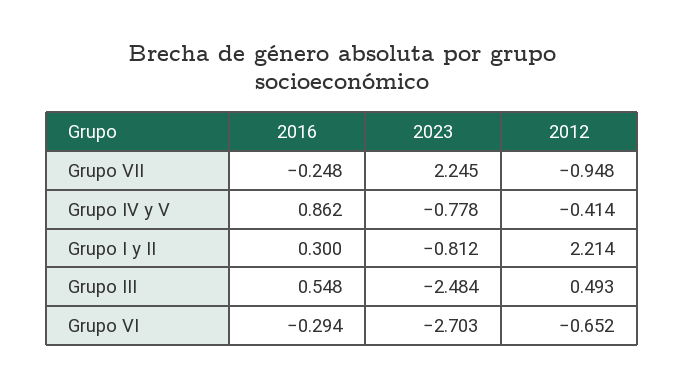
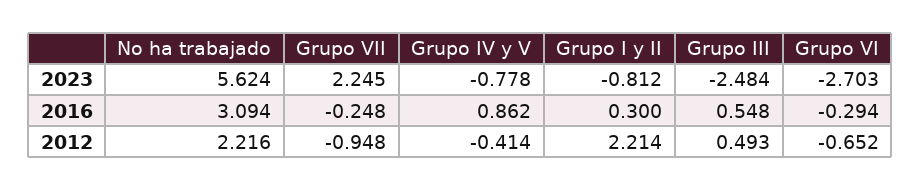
2023, No ha trabajado: none -> 5.624
2016, No ha trabajado: none -> 3.094
2012, No ha trabajado: none -> 2.216

